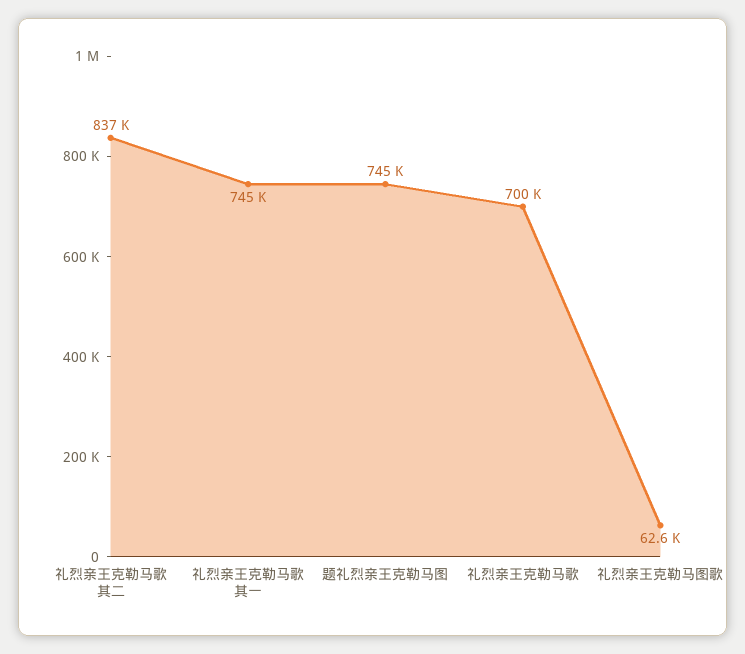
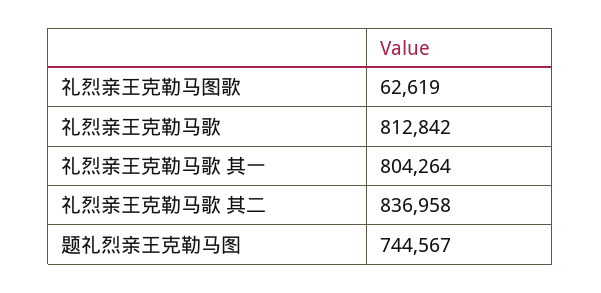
礼烈亲王克勒马歌 其一: 745000 -> 804264
礼烈亲王克勒马歌: 700000 -> 812842

